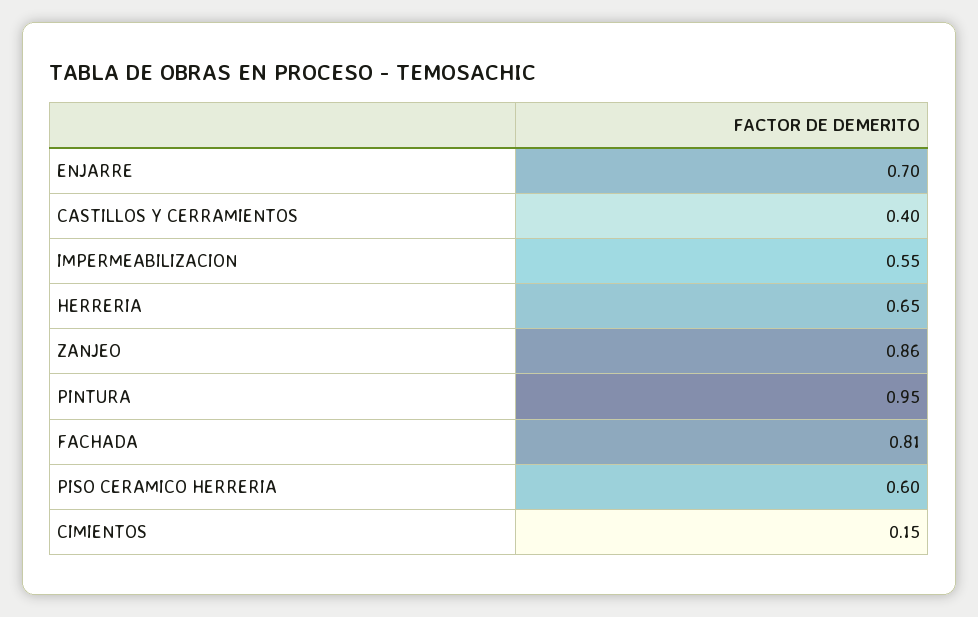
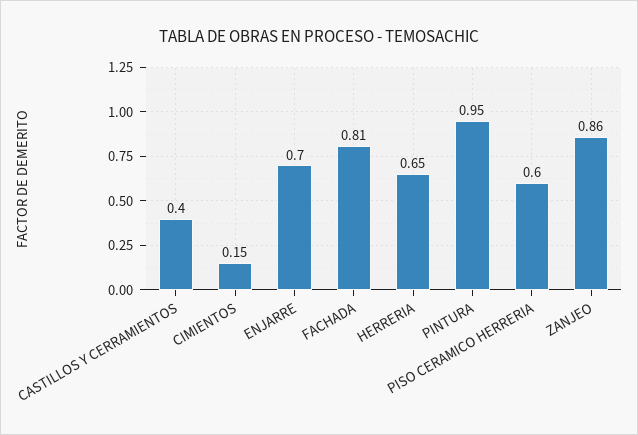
IMPERMEABILIZACION: 0.55 -> none

